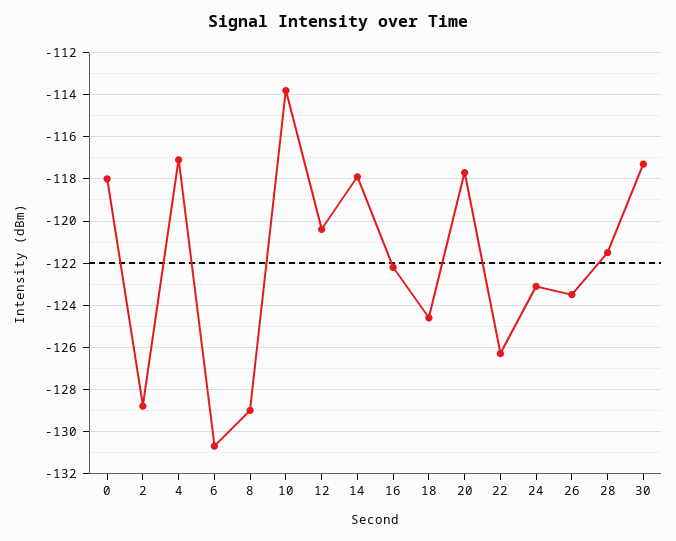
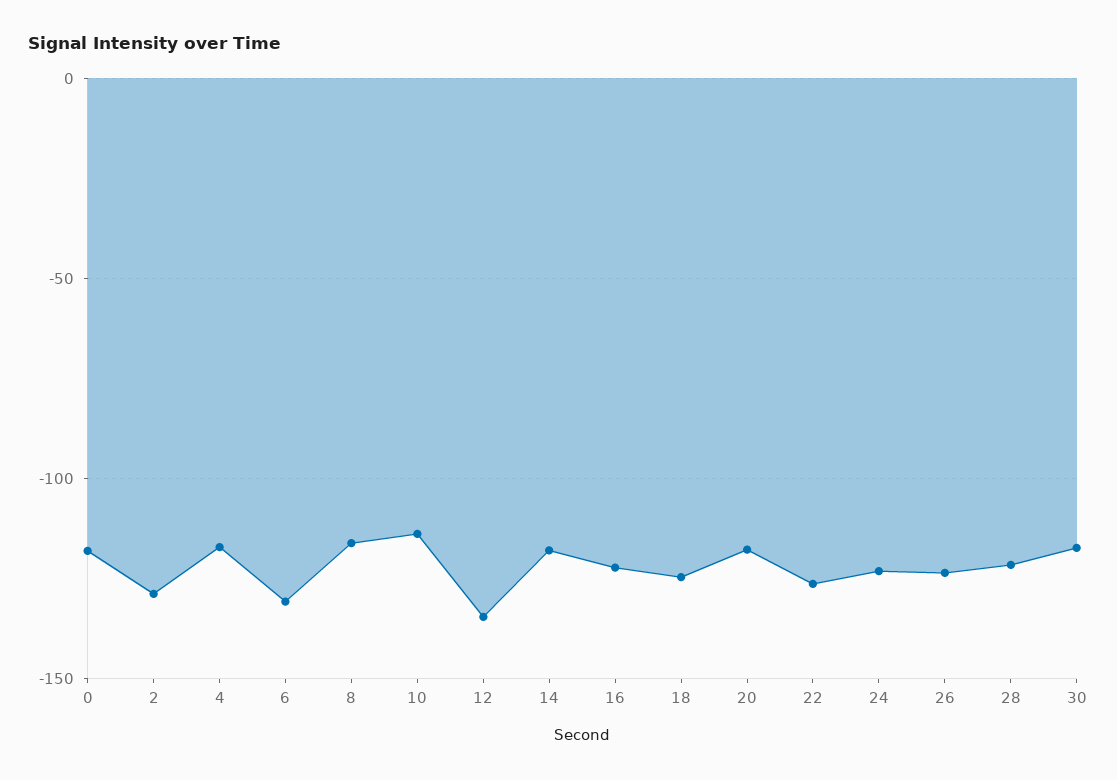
8: -129 -> -115
12: -120.5 -> -135

